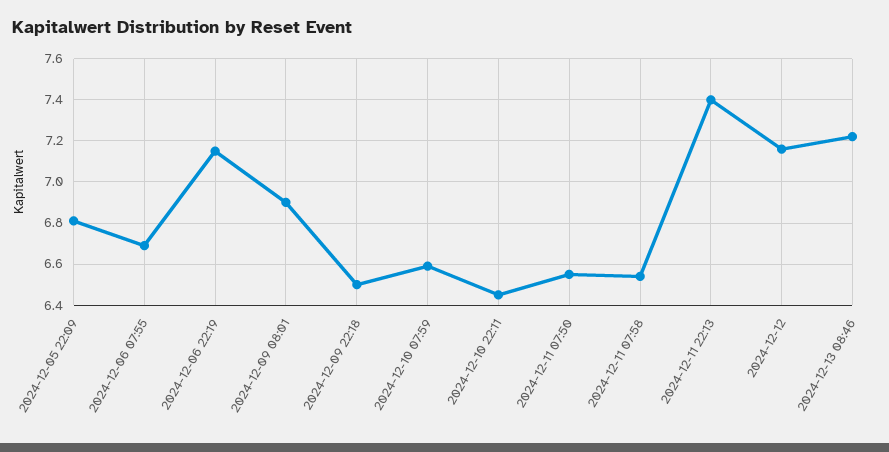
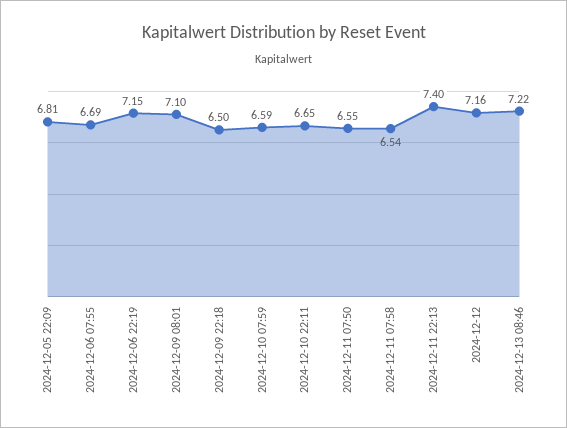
2024-12-09 08:01: 6.9 -> 7.1
2024-12-10 22:11: 6.45 -> 6.65

